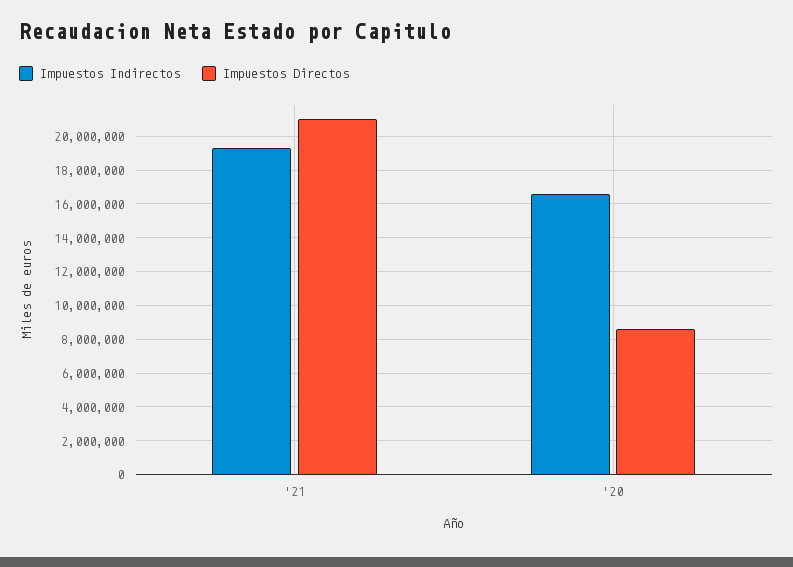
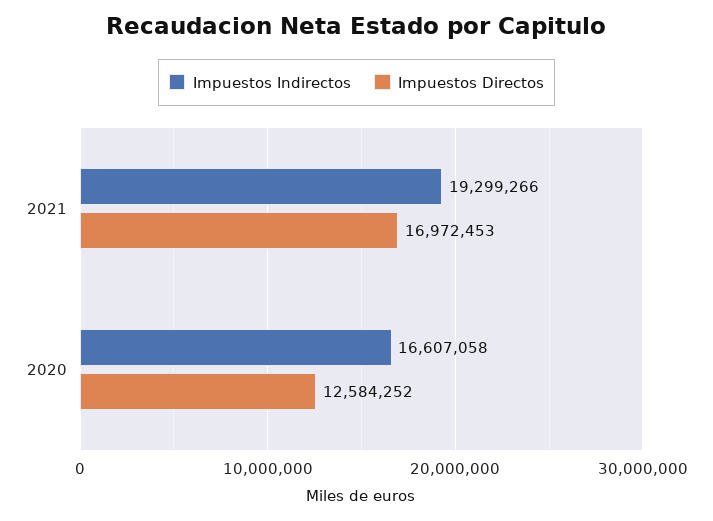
Impuestos Directos, '21: 21000000 -> 16972453
Impuestos Directos, '20: 8500000 -> 12584252

